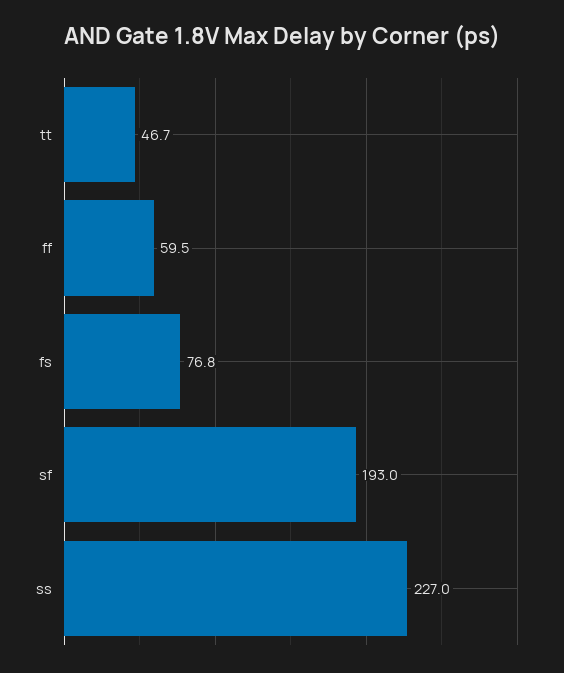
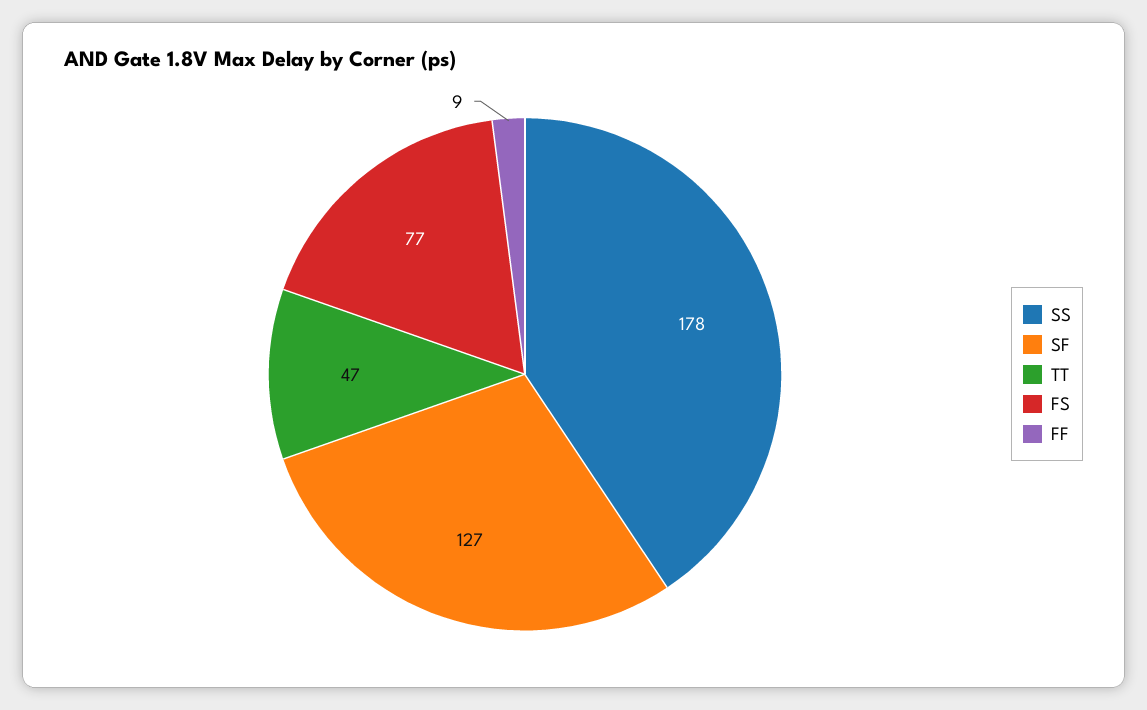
ff: 59.5 -> 9
sf: 193 -> 127
ss: 227 -> 178

